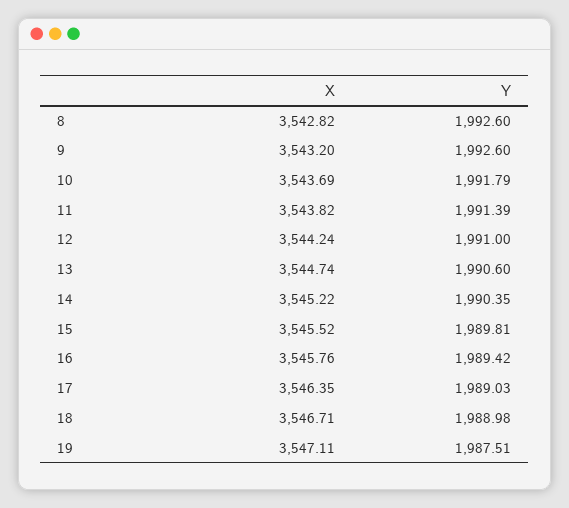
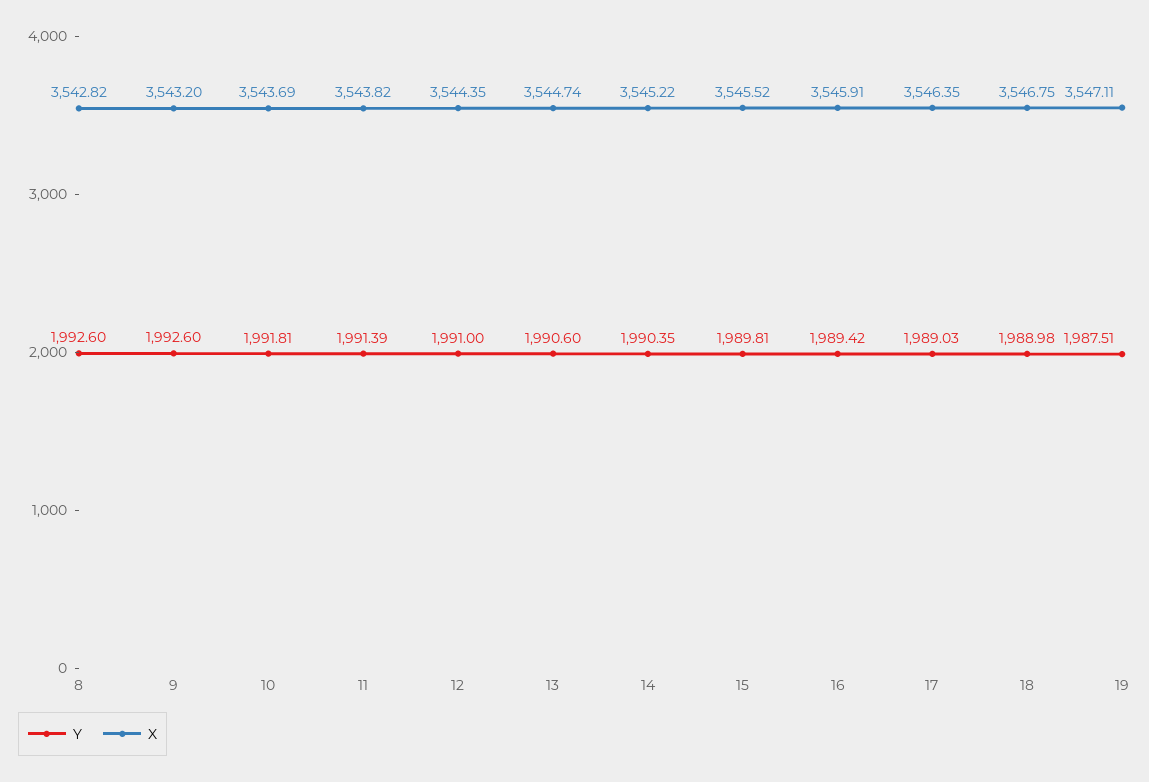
Y, 10: 1991.79 -> 1991.81
X, 12: 3544.24 -> 3544.35
X, 16: 3545.76 -> 3545.91
X, 18: 3546.71 -> 3546.75

